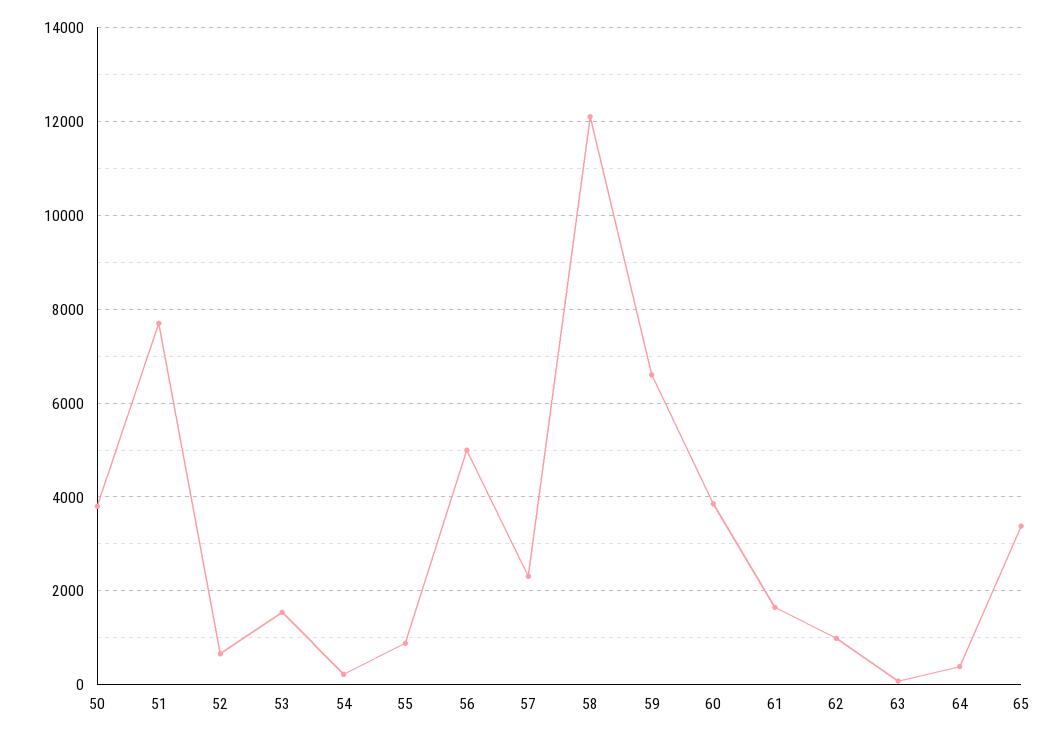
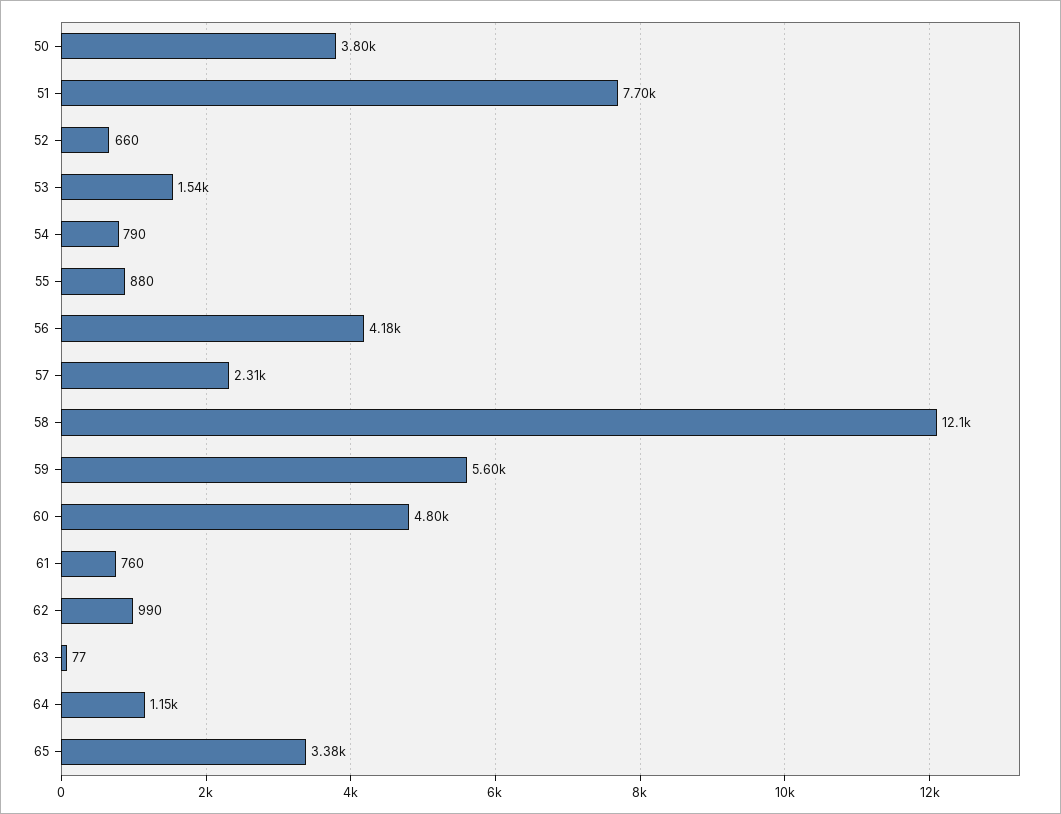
54: 200 -> 790
56: 5000 -> 4180
59: 6600 -> 5600
60: 3800 -> 4800
61: 1600 -> 760
64: 400 -> 1150

